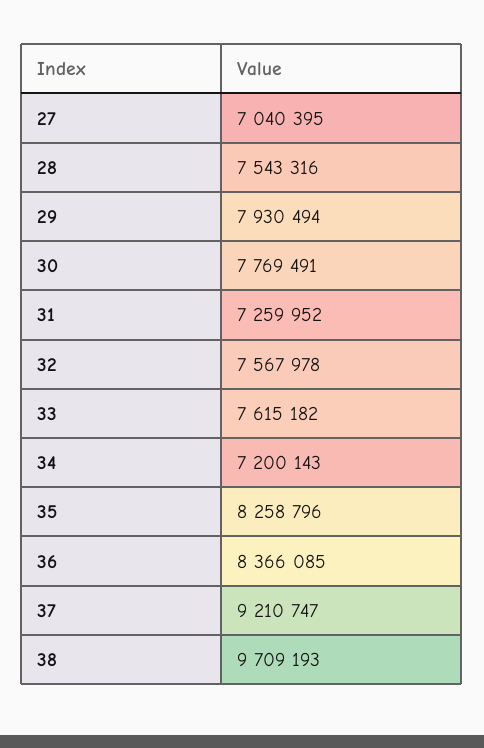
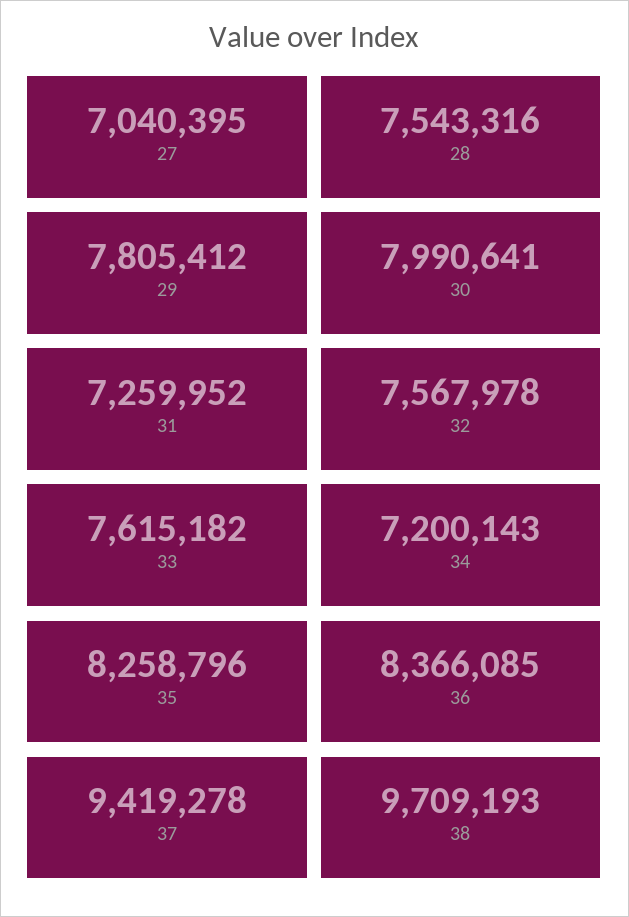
29: 7930494 -> 7805412
30: 7769491 -> 7990641
37: 9210747 -> 9419278

